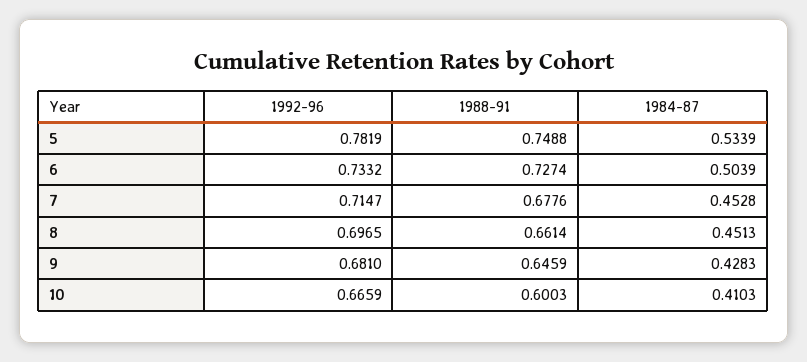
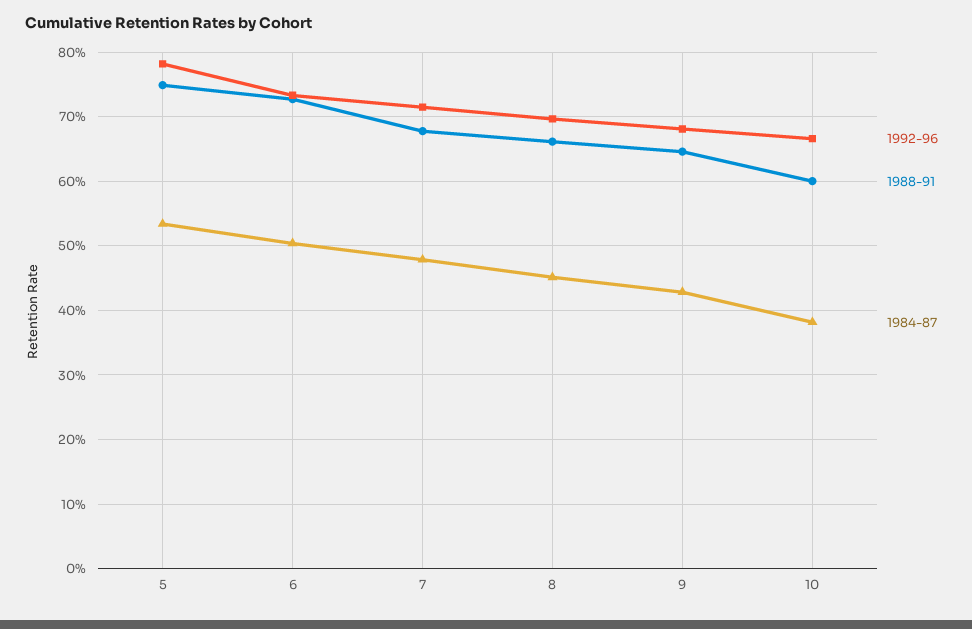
1984-87, 7: 0.4528 -> 0.48
1984-87, 10: 0.4103 -> 0.38

